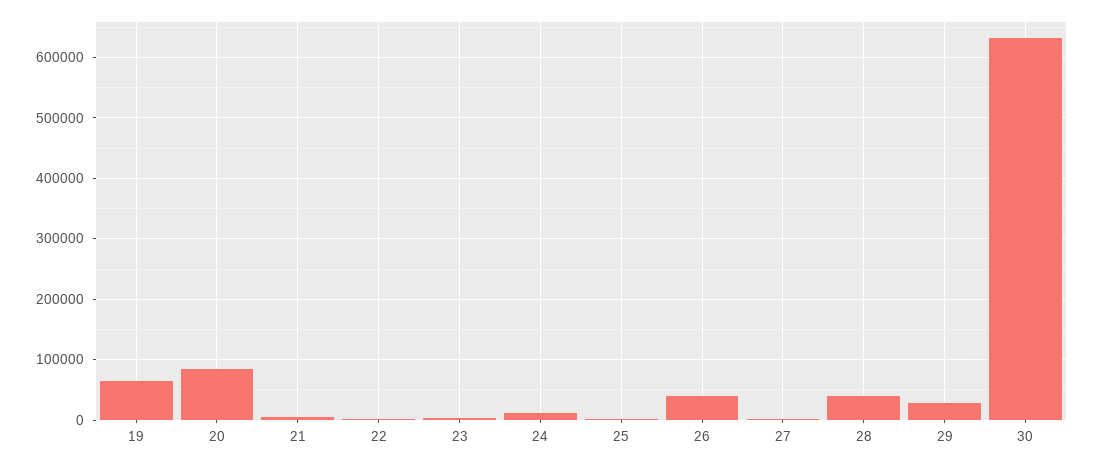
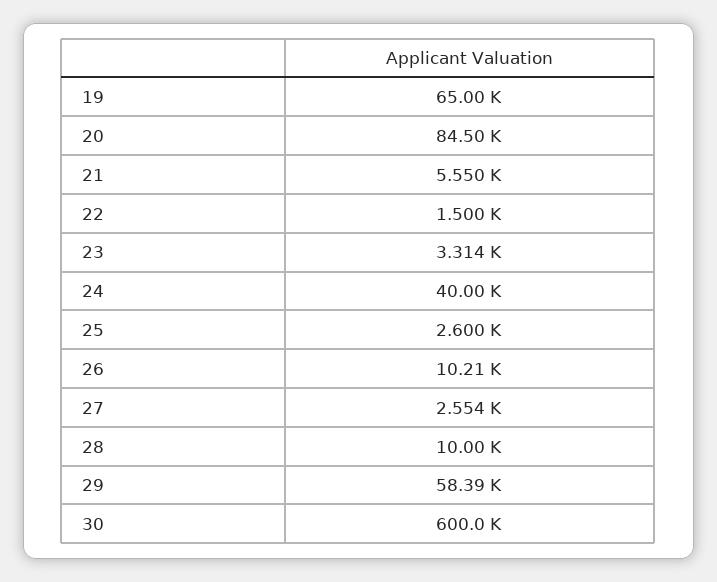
24: 10000 -> 40000
26: 40000 -> 10210
28: 40000 -> 10000
29: 30000 -> 58390
30: 630000 -> 600000

